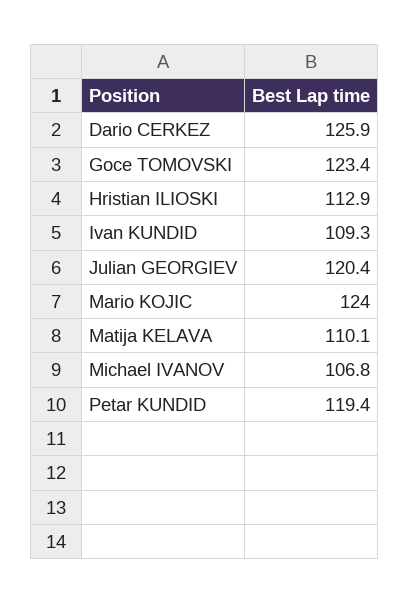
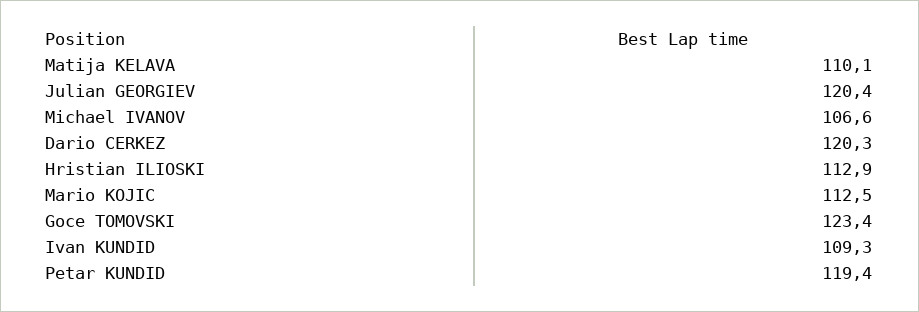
Dario CERKEZ: 125.9 -> 120.3
Mario KOJIC: 124 -> 112.5
Michael IVANOV: 106.8 -> 106.6

